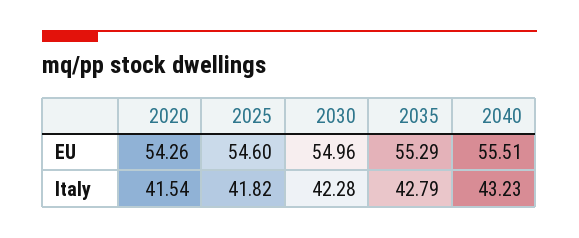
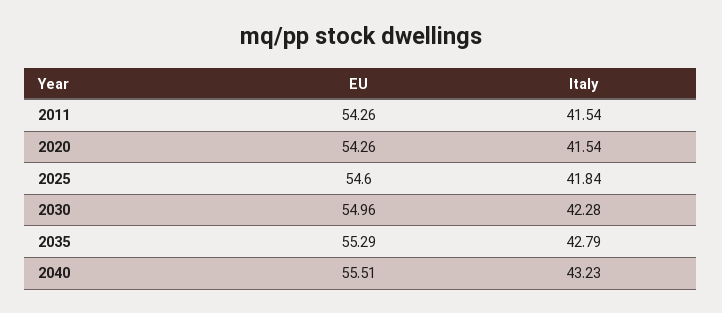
2025, Italy: 41.82 -> 41.84
2011, EU: none -> 54.26
2011, Italy: none -> 41.54

